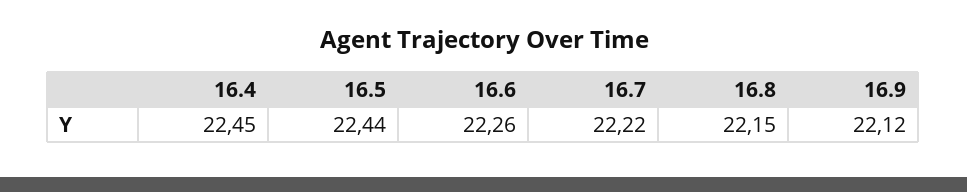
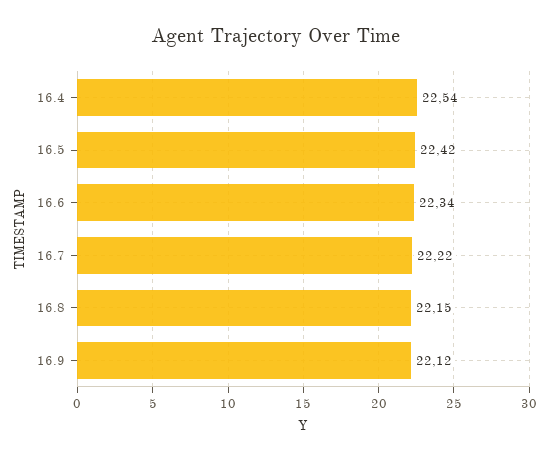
16.4: 22.45 -> 22.54
16.5: 22.44 -> 22.42
16.6: 22.26 -> 22.34

